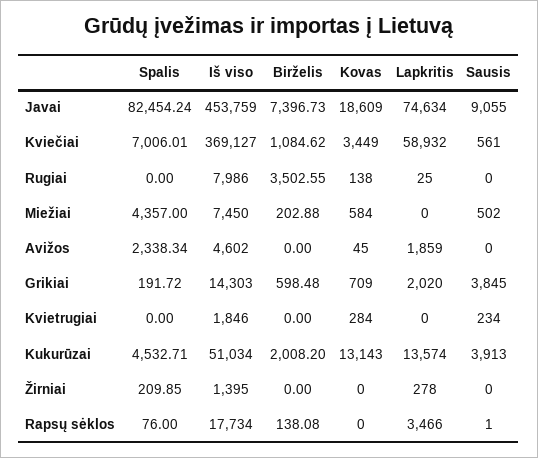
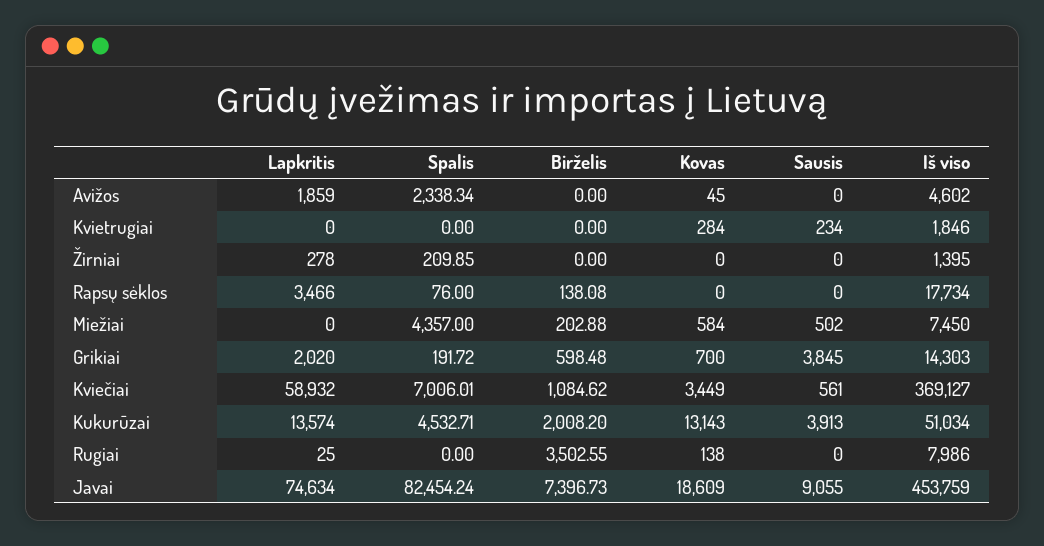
Kovas, Grikiai: 709 -> 700
Sausis, Rapsų sėklos: 1 -> 0

